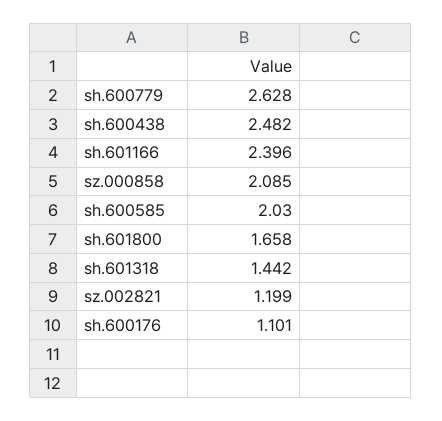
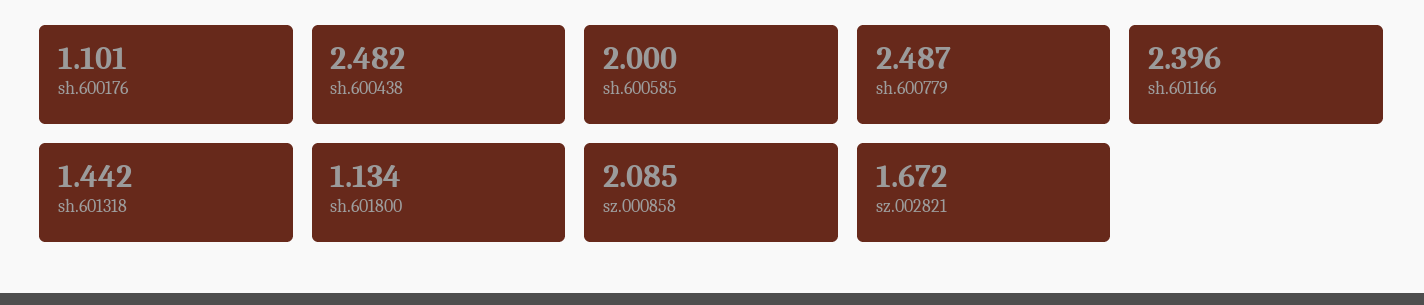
sh.600779: 2.628 -> 2.487
sh.600585: 2.03 -> 2
sh.601800: 1.658 -> 1.134
sz.002821: 1.199 -> 1.672

